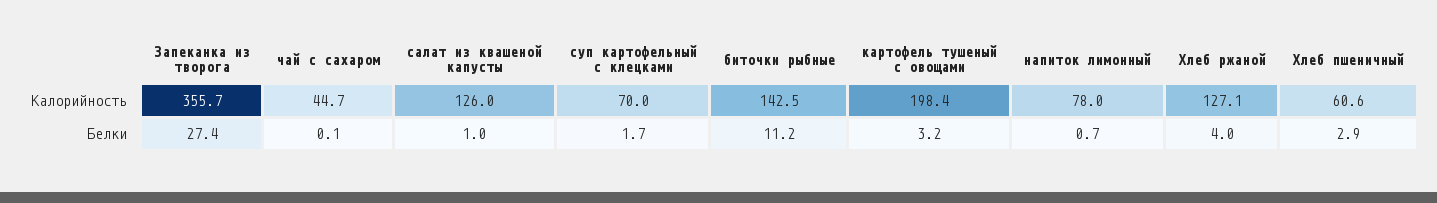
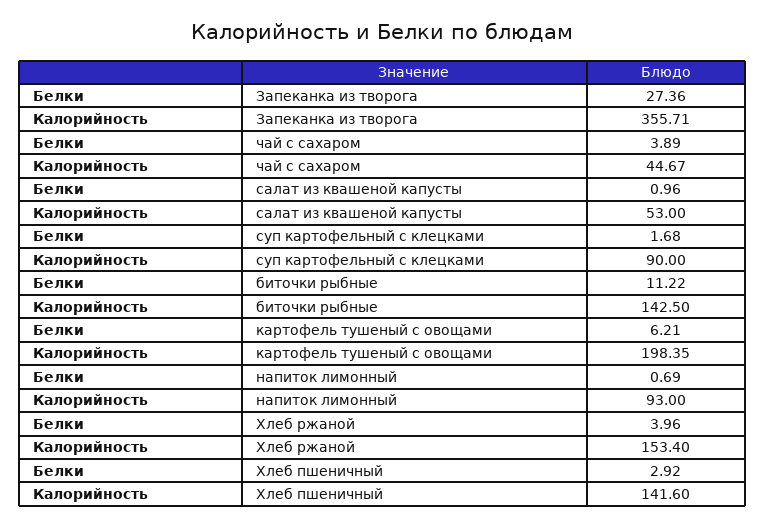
салат из квашеной капусты, Калорийность: 126 -> 53
суп картофельный с клецками, Калорийность: 70 -> 90
напиток лимонный, Калорийность: 78 -> 93
Хлеб ржаной, Калорийность: 127.1 -> 153.4
Хлеб пшеничный, Калорийность: 60.6 -> 141.6
чай с сахаром, Белки: 0.1 -> 3.89
картофель тушеный с овощами, Белки: 3.2 -> 6.21

